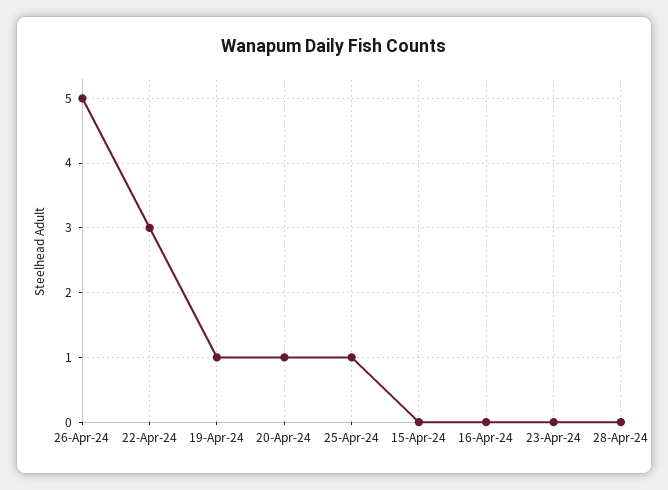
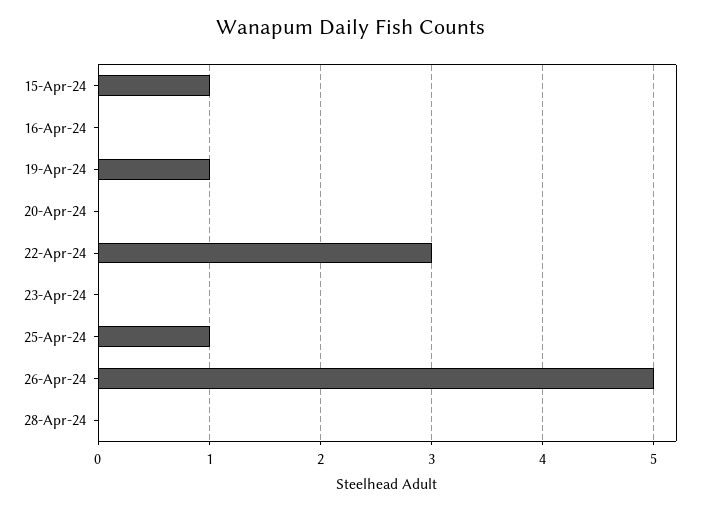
20-Apr-24: 1 -> 0
15-Apr-24: 0 -> 1

